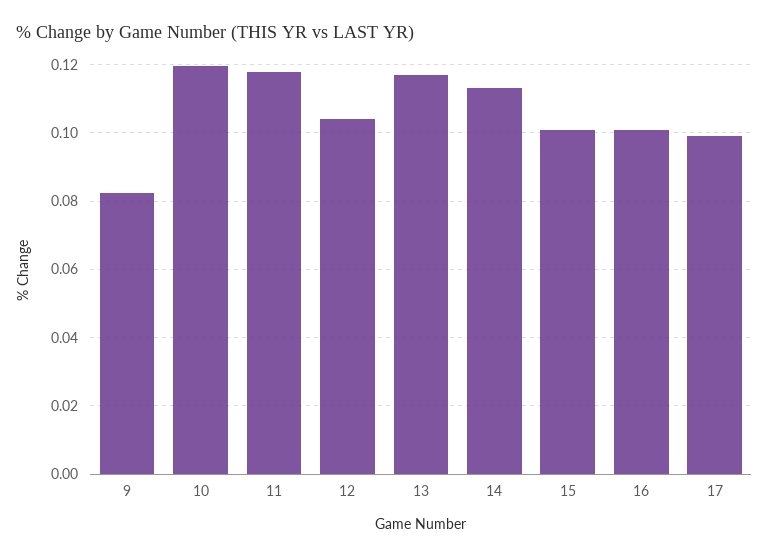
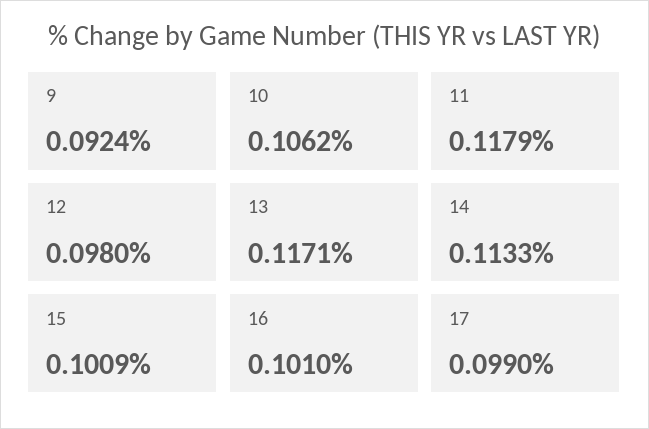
9: 0.082 -> 0.0924
10: 0.12 -> 0.1062
12: 0.104 -> 0.098

